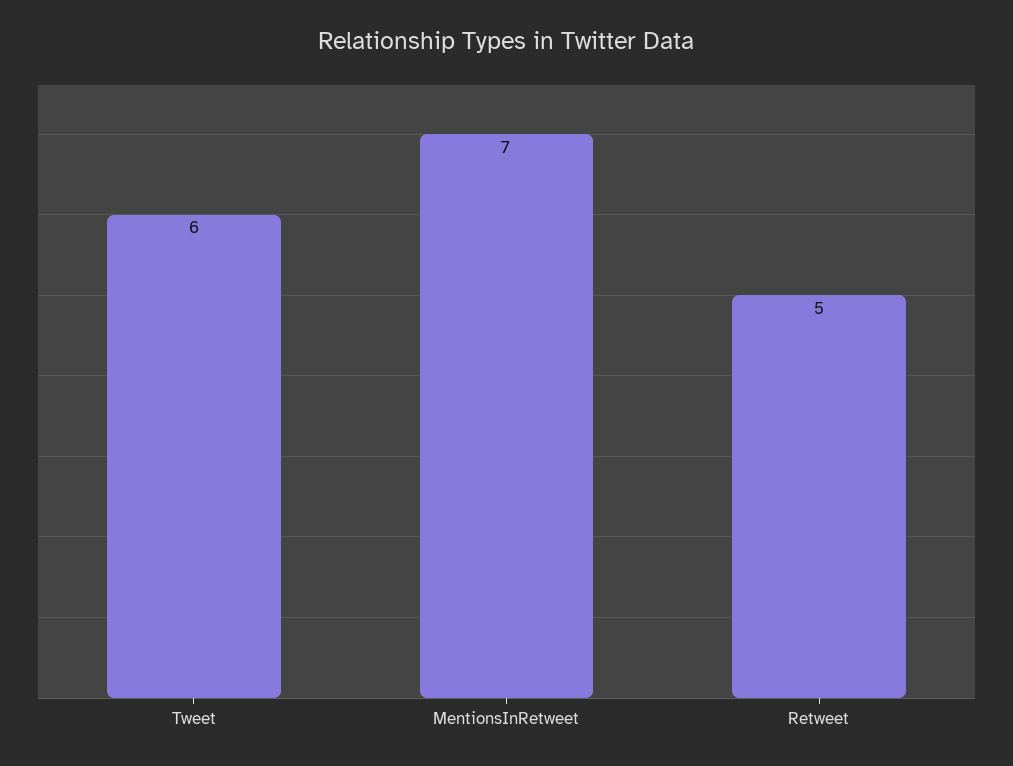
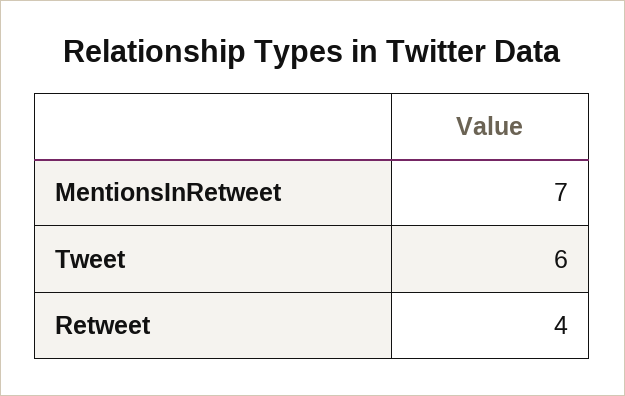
Retweet: 5 -> 4

